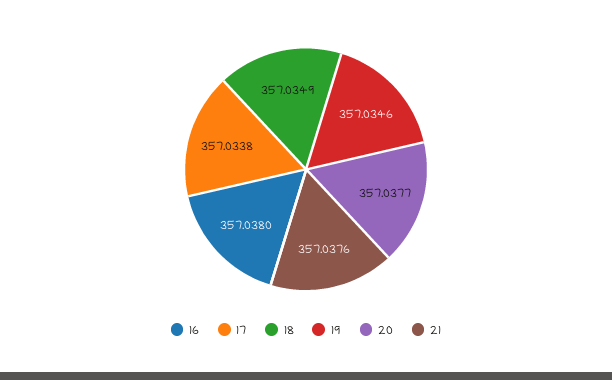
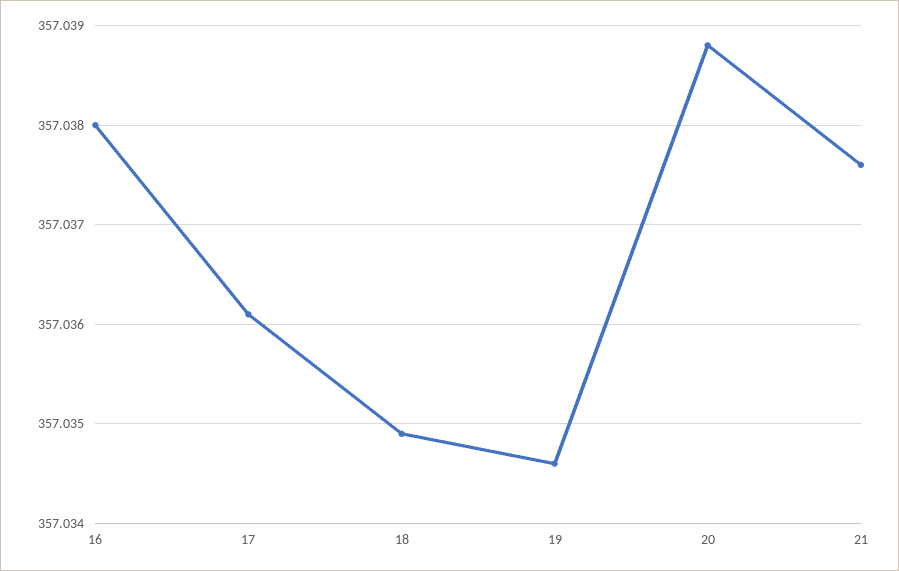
17: 357.0338 -> 357.0361
20: 357.0377 -> 357.0388

